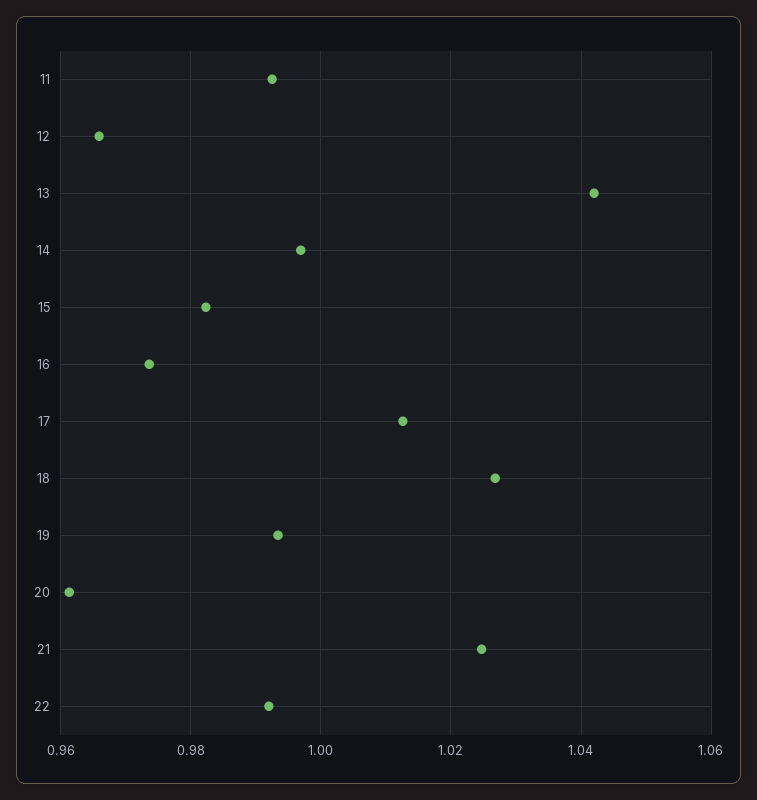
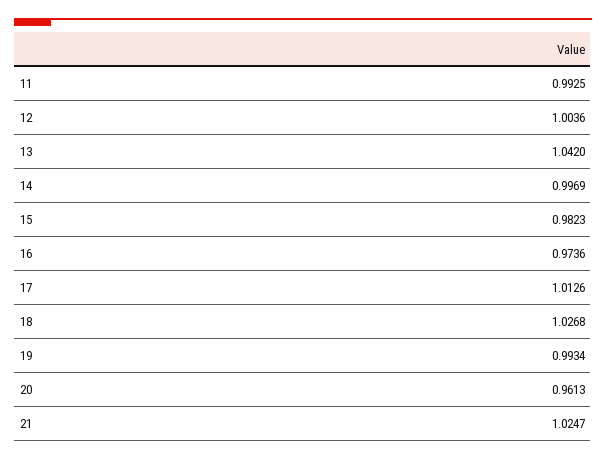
12: 0.966 -> 1.0036
22: 0.992 -> none

